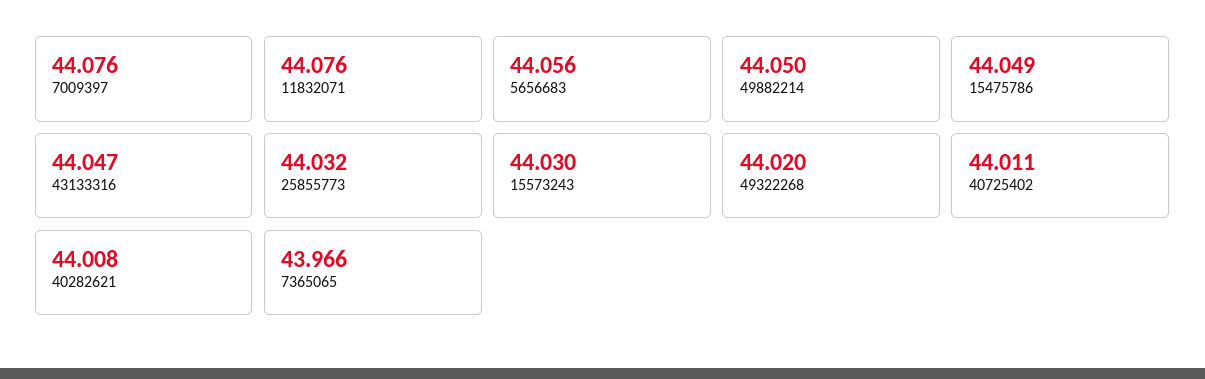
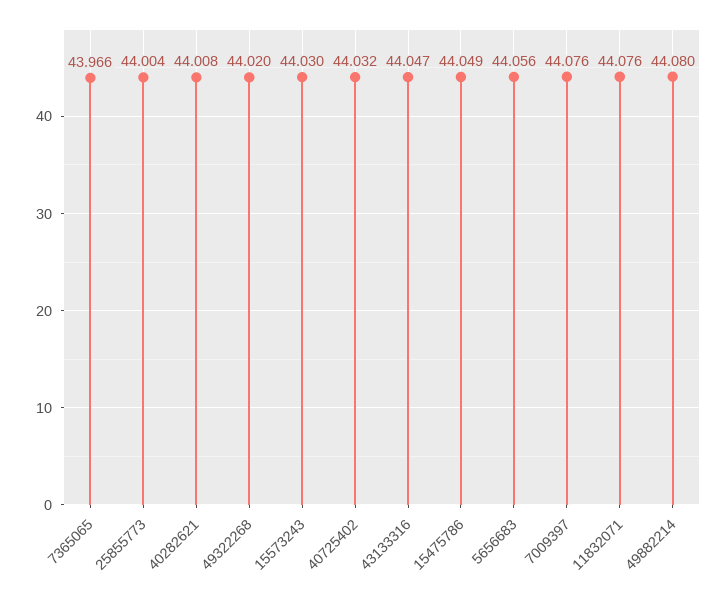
49882214: 44.05 -> 44.08
25855773: 44.032 -> 44.004
40725402: 44.011 -> 44.032

